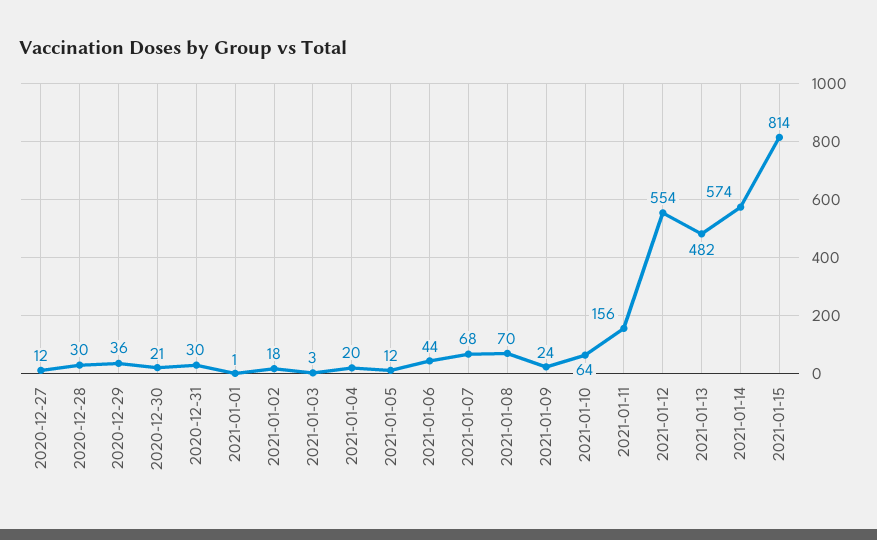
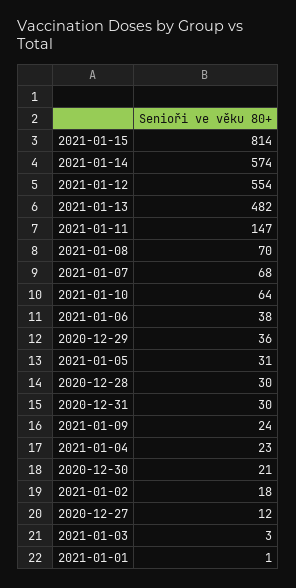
2021-01-04: 20 -> 23
2021-01-05: 12 -> 31
2021-01-06: 44 -> 38
2021-01-11: 156 -> 147

